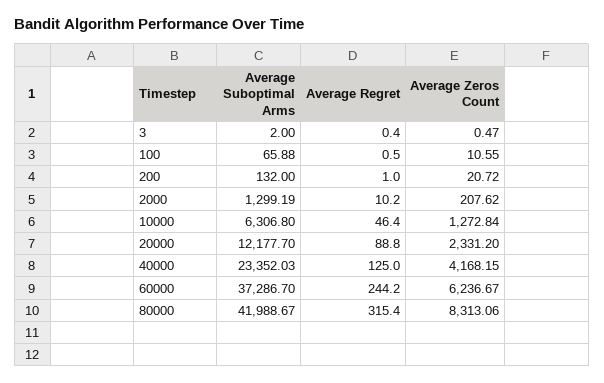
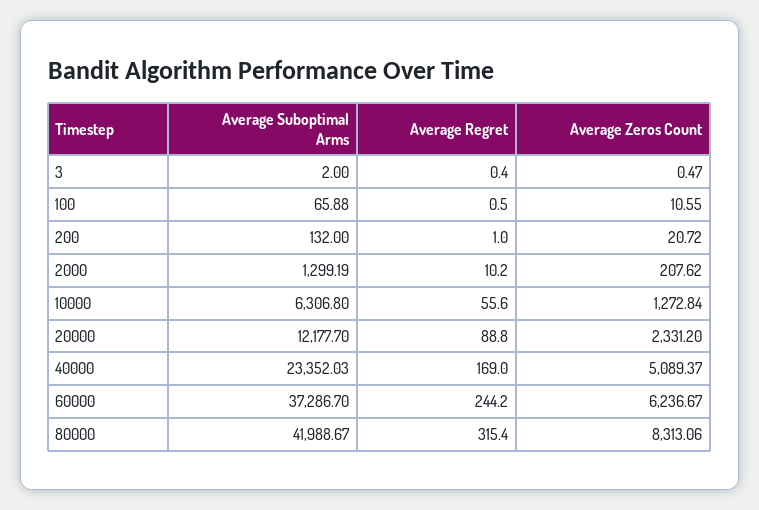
Average Regret, 10000: 46.4 -> 55.6
Average Regret, 40000: 125 -> 169
Average Zeros Count, 40000: 4168.15 -> 5089.37

